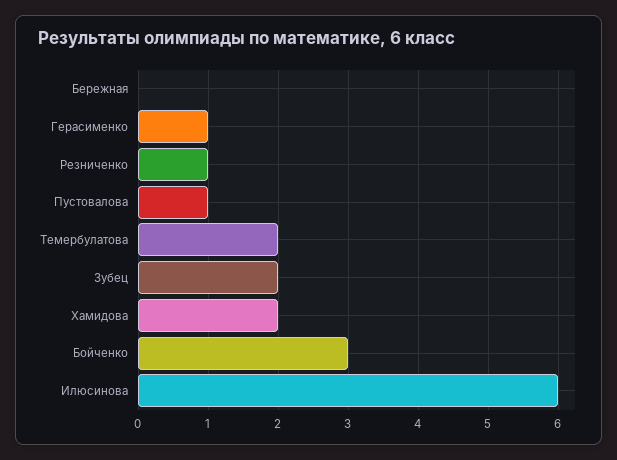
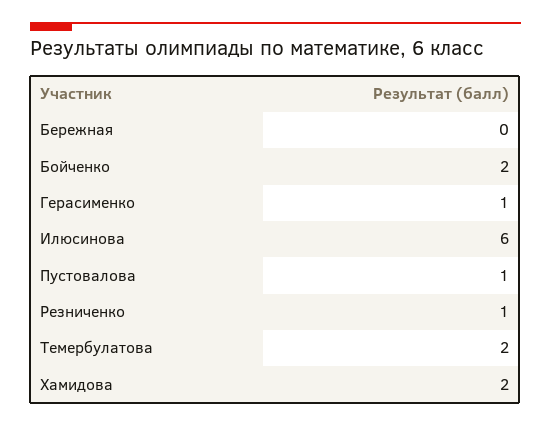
Зубец: 2 -> none
Бойченко: 3 -> 2

